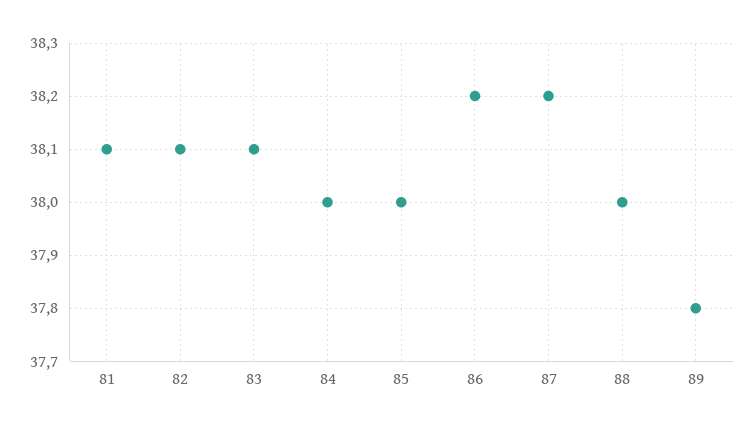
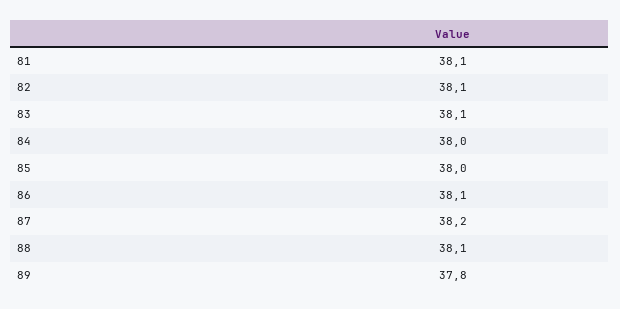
86: 38.2 -> 38.1
88: 38 -> 38.1

